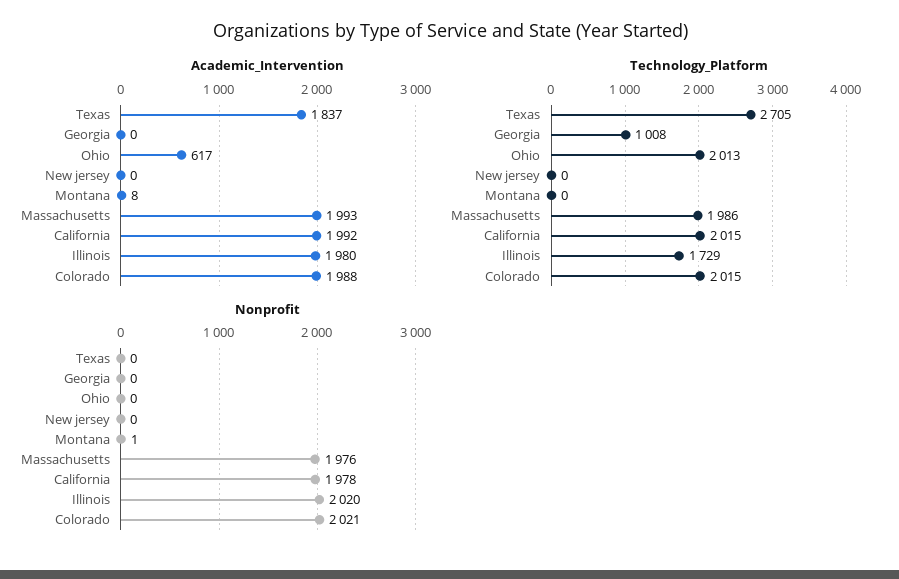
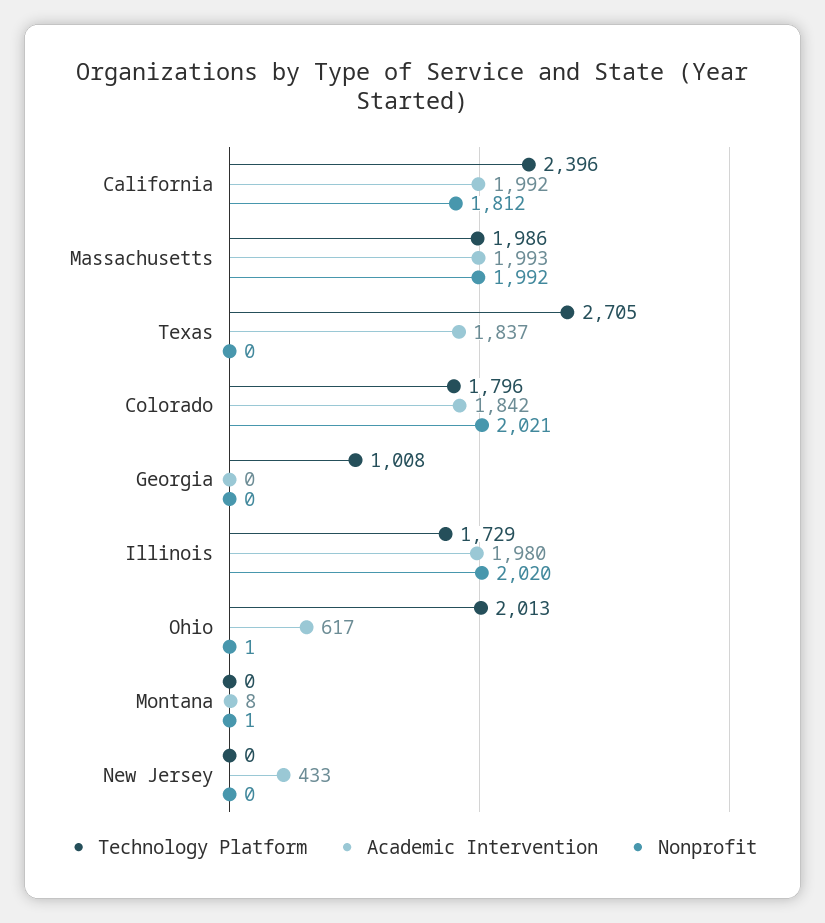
Academic_Intervention, New jersey: 0 -> 433
Academic_Intervention, Colorado: 1988 -> 1842
Technology_Platform, California: 2015 -> 2396
Technology_Platform, Colorado: 2015 -> 1796
Nonprofit, Ohio: 0 -> 1
Nonprofit, Massachusetts: 1976 -> 1992
Nonprofit, California: 1978 -> 1812

